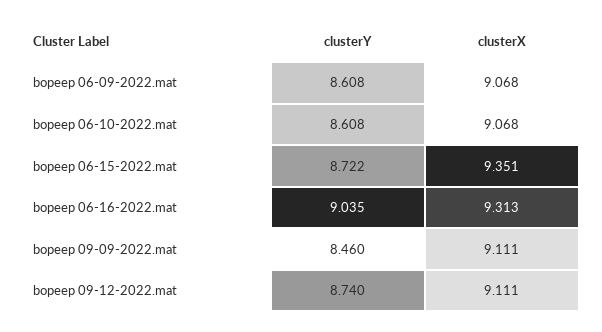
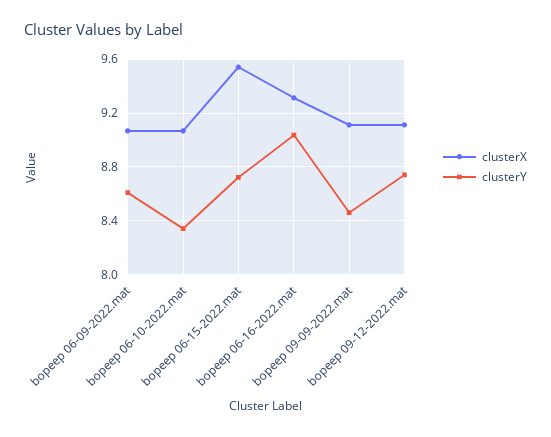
clusterY, bopeep 06-10-2022.mat: 8.608 -> 8.35
clusterX, bopeep 06-15-2022.mat: 9.351 -> 9.55

